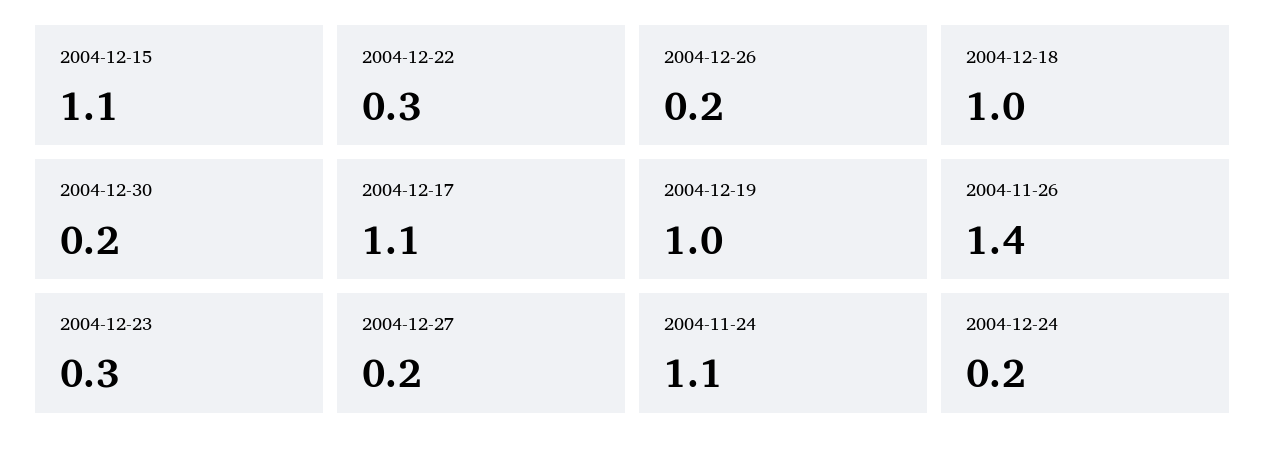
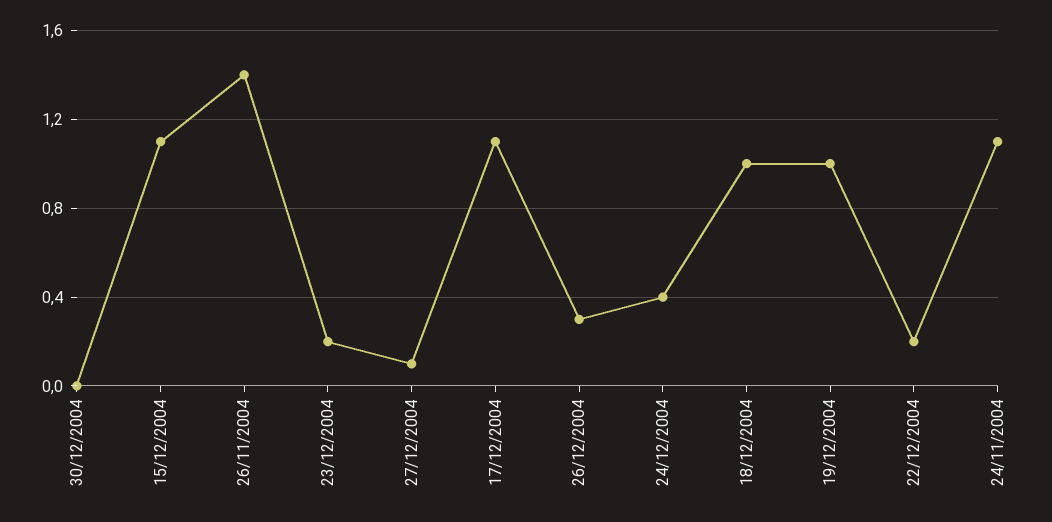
2004-12-22: 0.3 -> 0.2
2004-12-26: 0.2 -> 0.3
2004-12-30: 0.2 -> 0
2004-12-23: 0.3 -> 0.2
2004-12-27: 0.2 -> 0.1
2004-12-24: 0.2 -> 0.4

